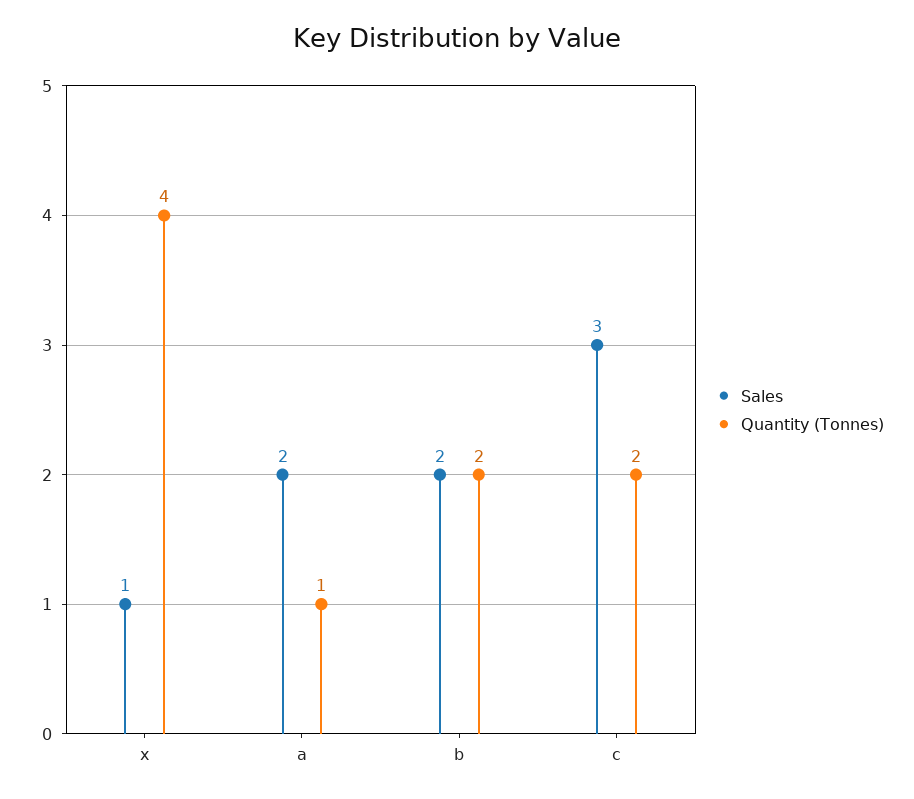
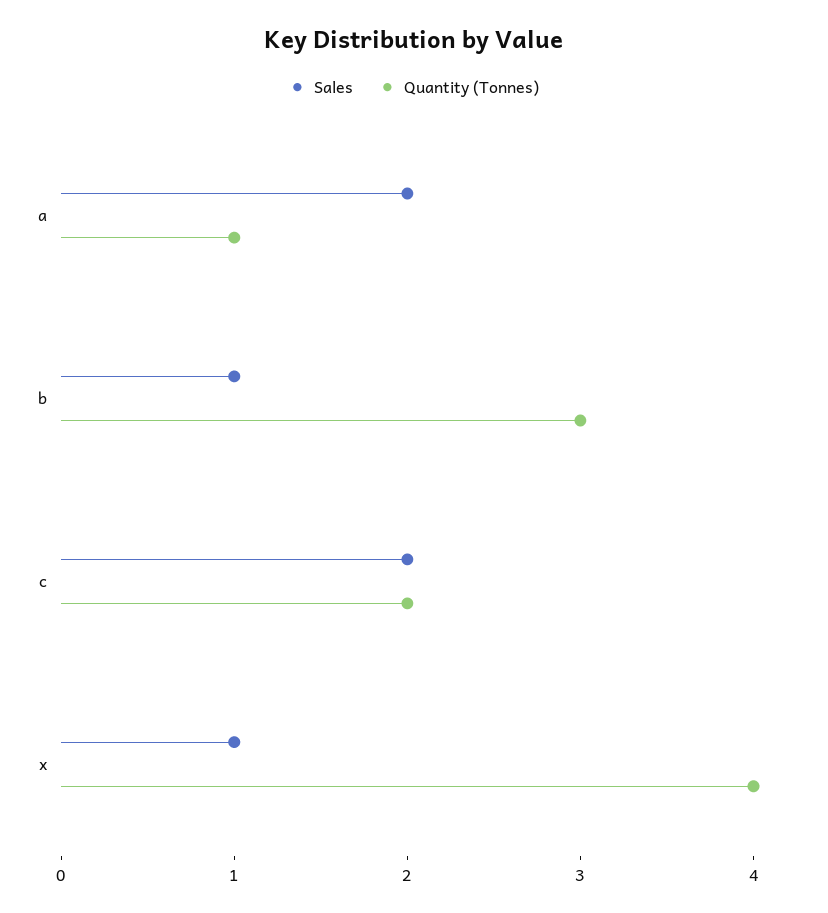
Sales, b: 2 -> 1
Quantity (Tonnes), b: 2 -> 3
Sales, c: 3 -> 2

